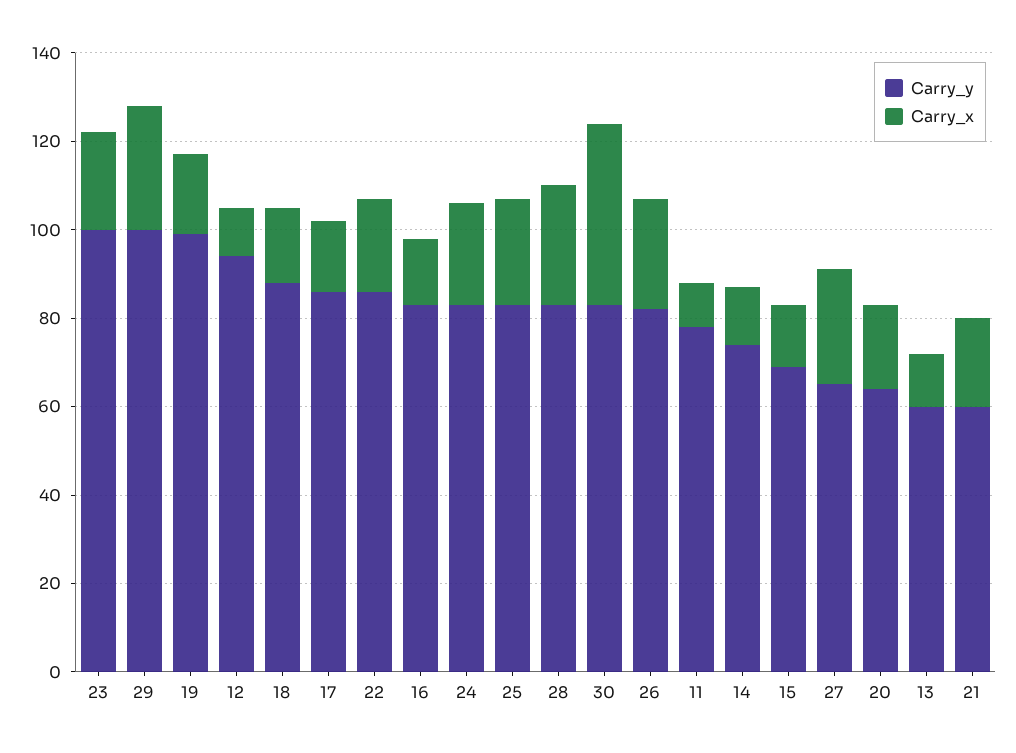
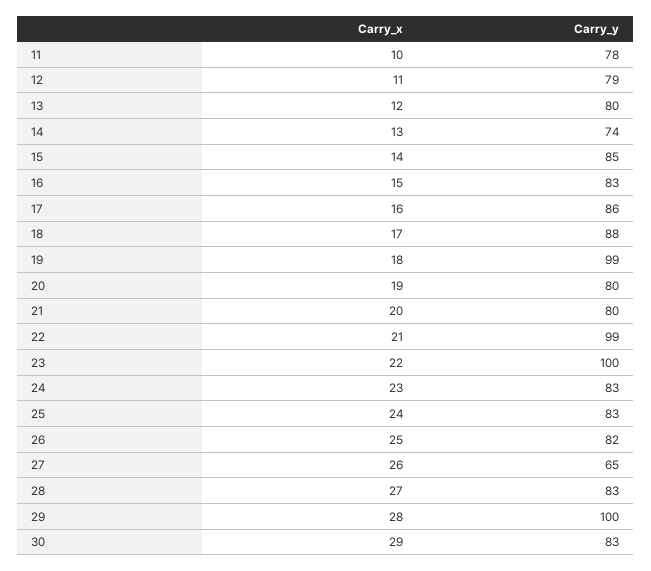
Carry_y, 12: 95 -> 79
Carry_y, 22: 85 -> 99
Carry_x, 30: 40 -> 29
Carry_y, 15: 70 -> 85
Carry_y, 20: 65 -> 80
Carry_y, 13: 60 -> 80
Carry_y, 21: 60 -> 80

